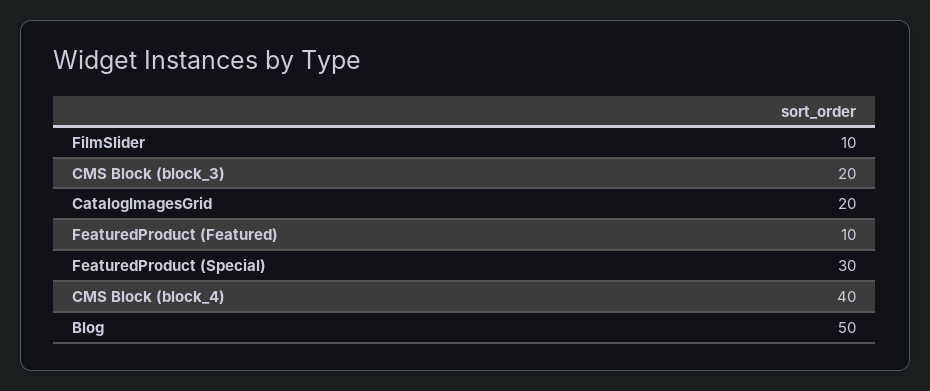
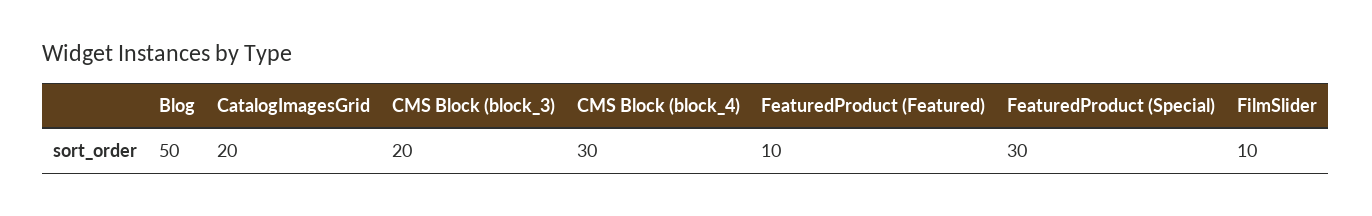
CMS Block (block_4): 40 -> 30

